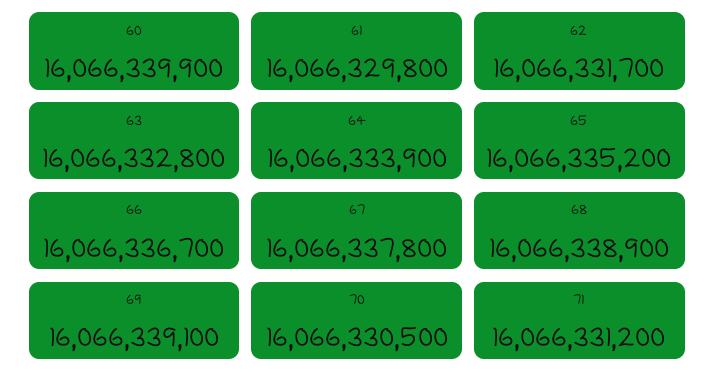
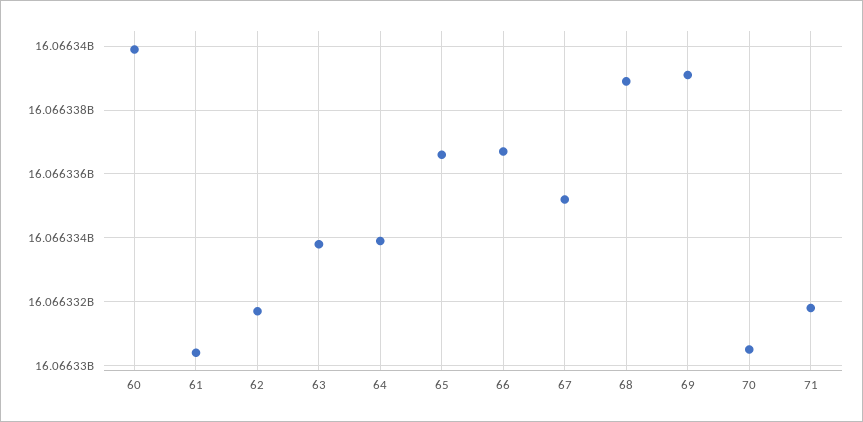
61: 16066329800 -> 16066330400
63: 16066332800 -> 16066333800
65: 16066335200 -> 16066336600
67: 16066337800 -> 16066335200
71: 16066331200 -> 16066331800

